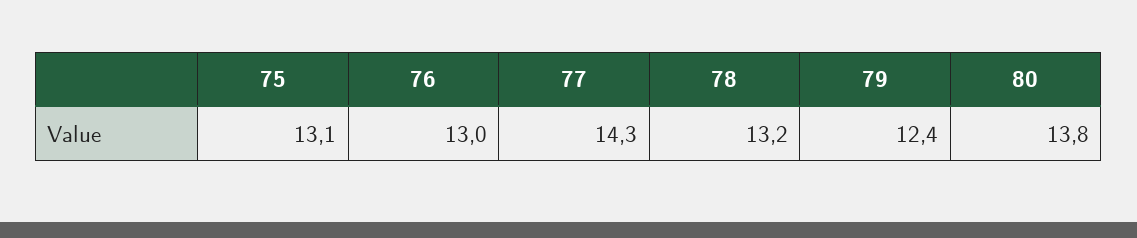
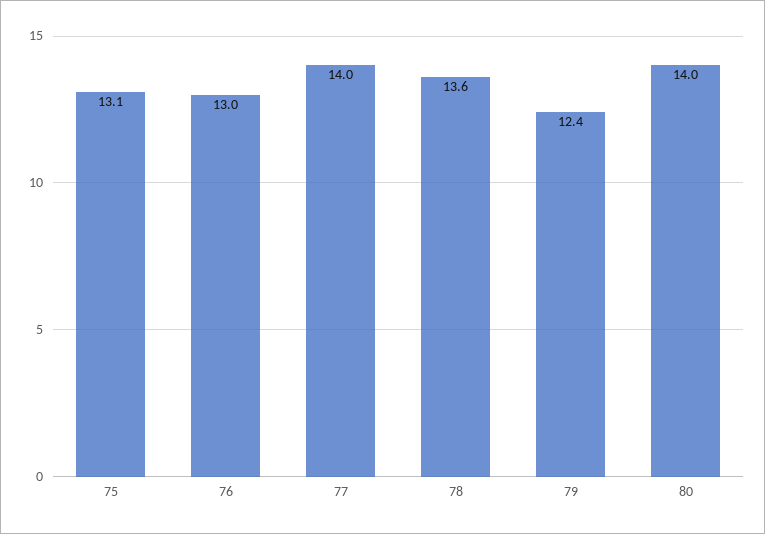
77: 14.3 -> 14
78: 13.2 -> 13.6
80: 13.8 -> 14

